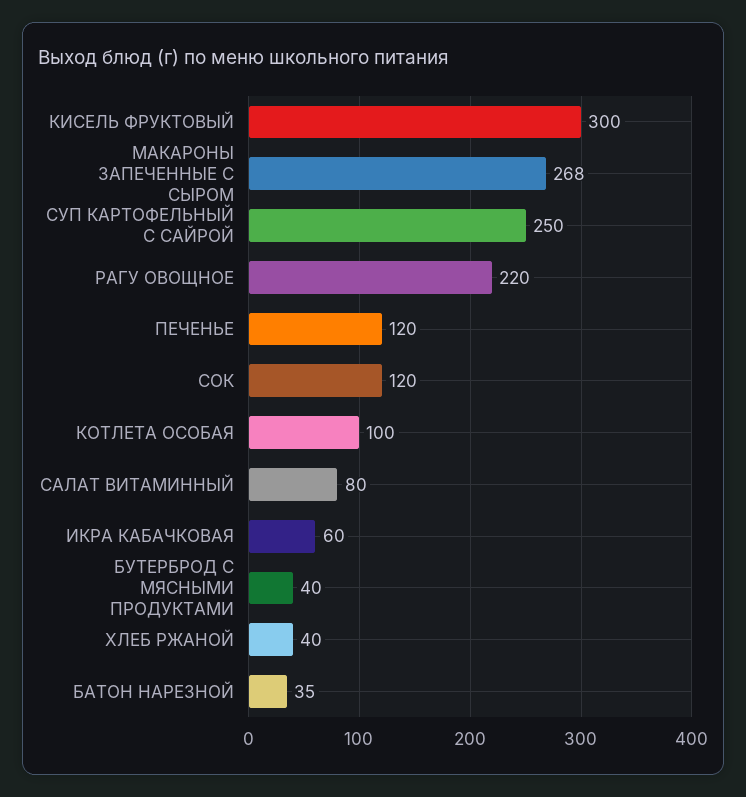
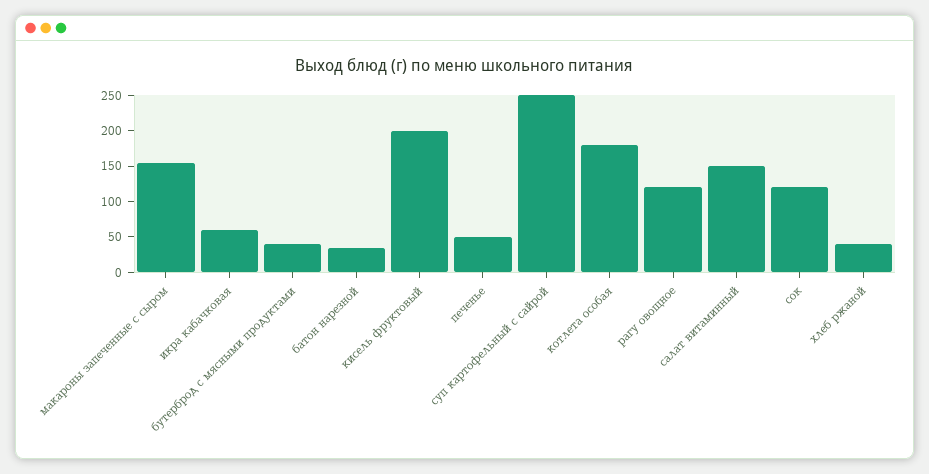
КИСЕЛЬ ФРУКТОВЫЙ: 300 -> 200
МАКАРОНЫ ЗАПЕЧЕННЫЕ С СЫРОМ: 268 -> 150
РАГУ ОВОЩНОЕ: 220 -> 125
ПЕЧЕНЬЕ: 120 -> 50
КОТЛЕТА ОСОБАЯ: 100 -> 175
САЛАТ ВИТАМИННЫЙ: 80 -> 150

